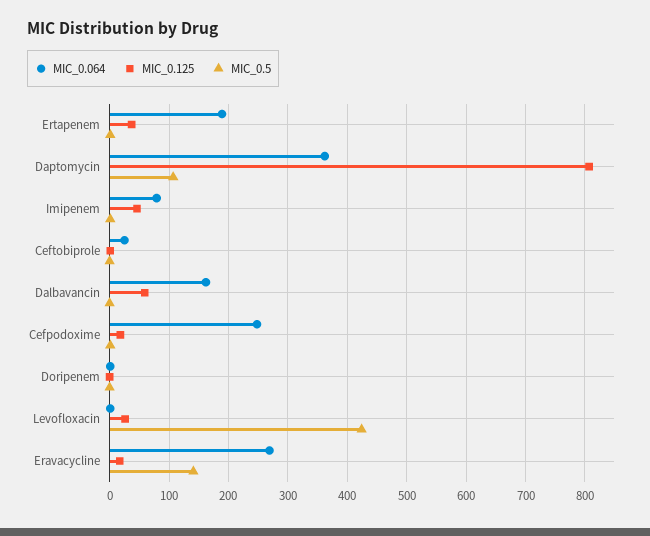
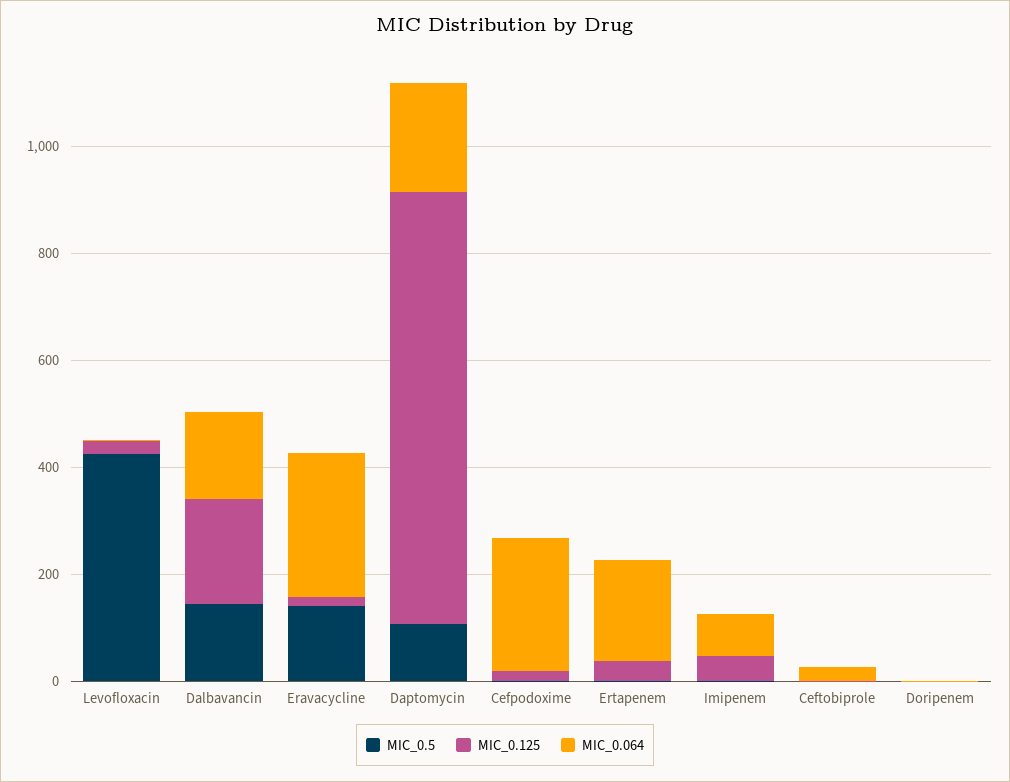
MIC_0.064, Daptomycin: 360 -> 200
MIC_0.125, Dalbavancin: 60 -> 200
MIC_0.5, Dalbavancin: 0 -> 150

